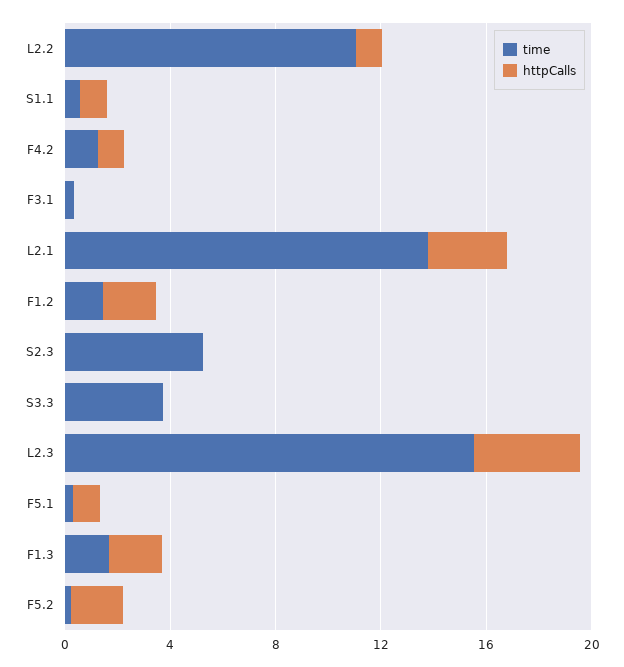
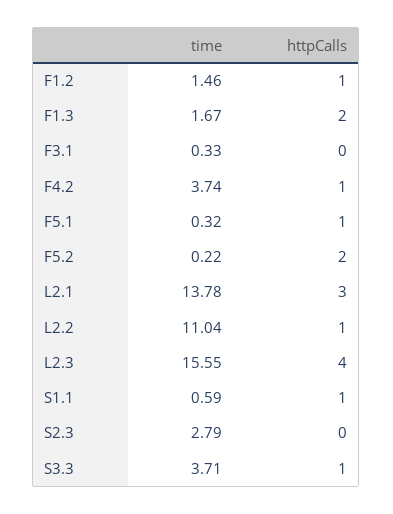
time, F4.2: 1 -> 3.74
httpCalls, F1.2: 2 -> 1
time, S2.3: 5 -> 2.79
httpCalls, S3.3: 0 -> 1

